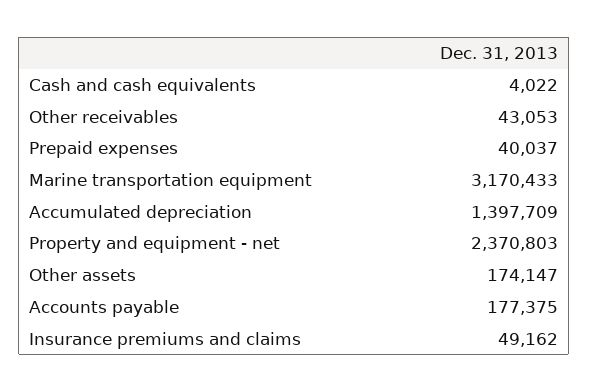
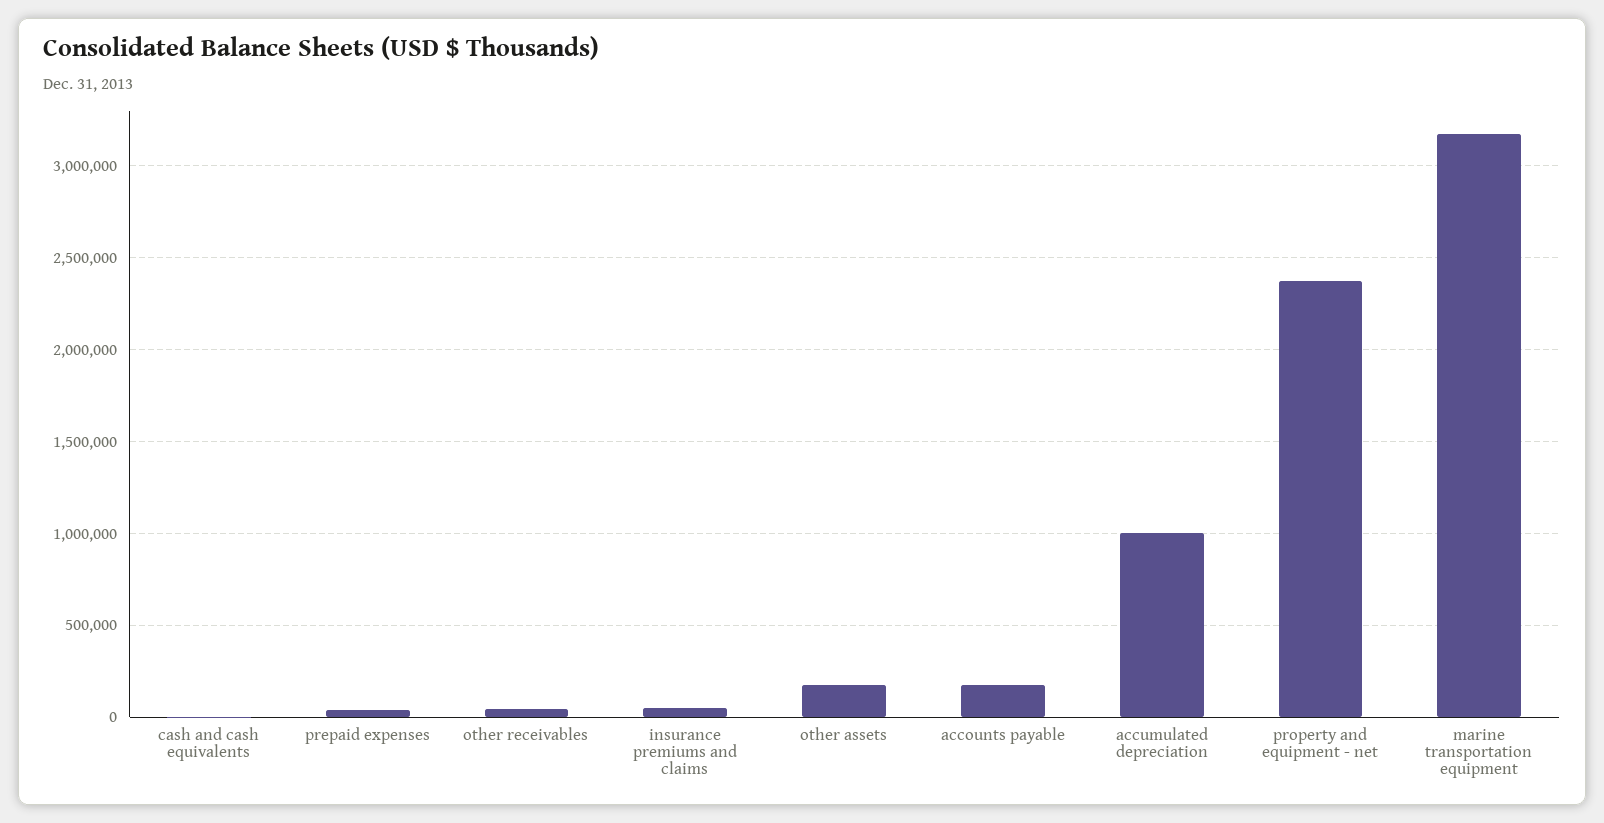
Accumulated depreciation: 1397709 -> 1000000

